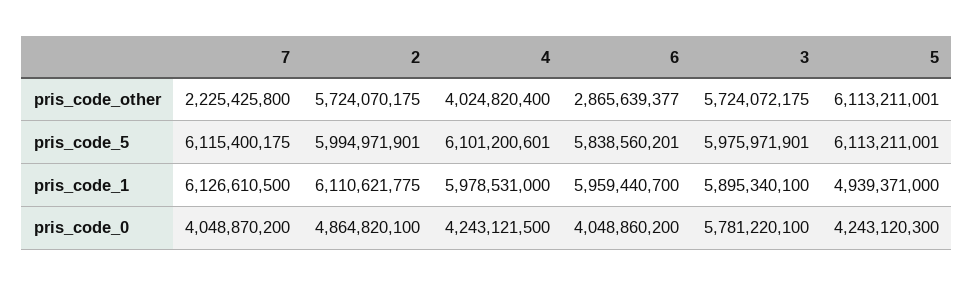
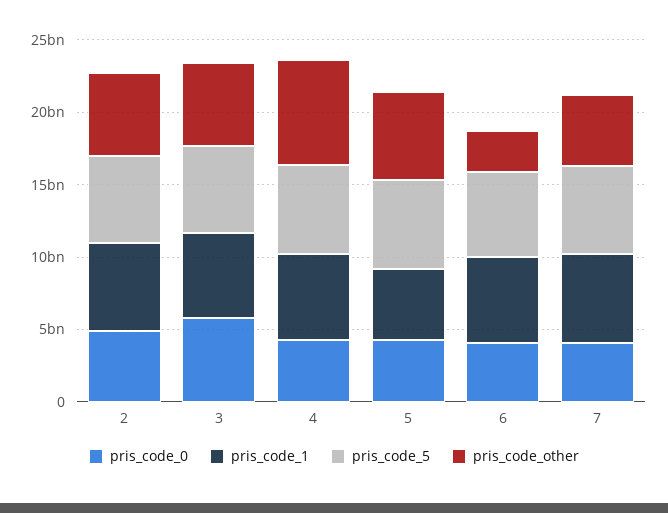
pris_code_other, 7: 2225425800 -> 5000000000
pris_code_other, 4: 4024820400 -> 7000000000

